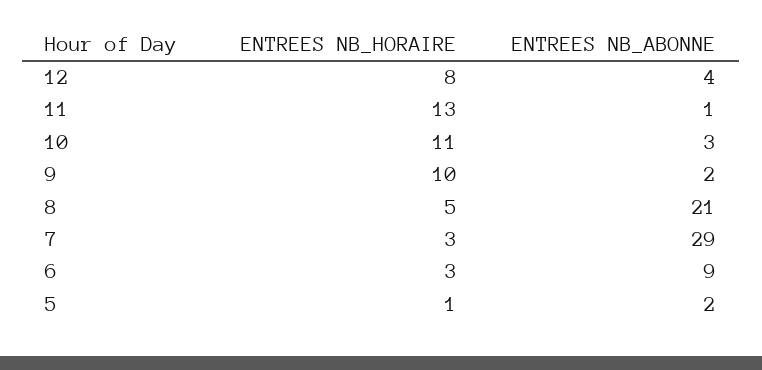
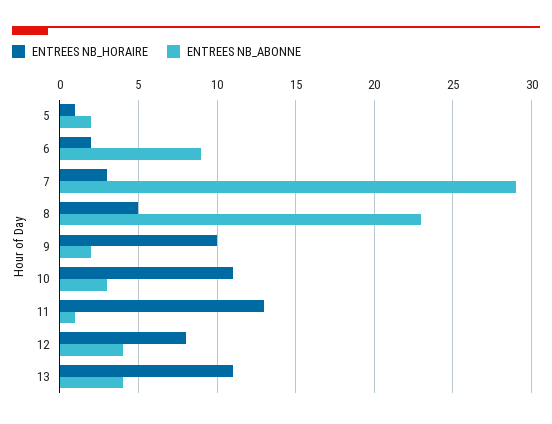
ENTREES NB_ABONNE, 8: 21 -> 23
ENTREES NB_HORAIRE, 6: 3 -> 2
ENTREES NB_HORAIRE, 13: none -> 11
ENTREES NB_ABONNE, 13: none -> 4

